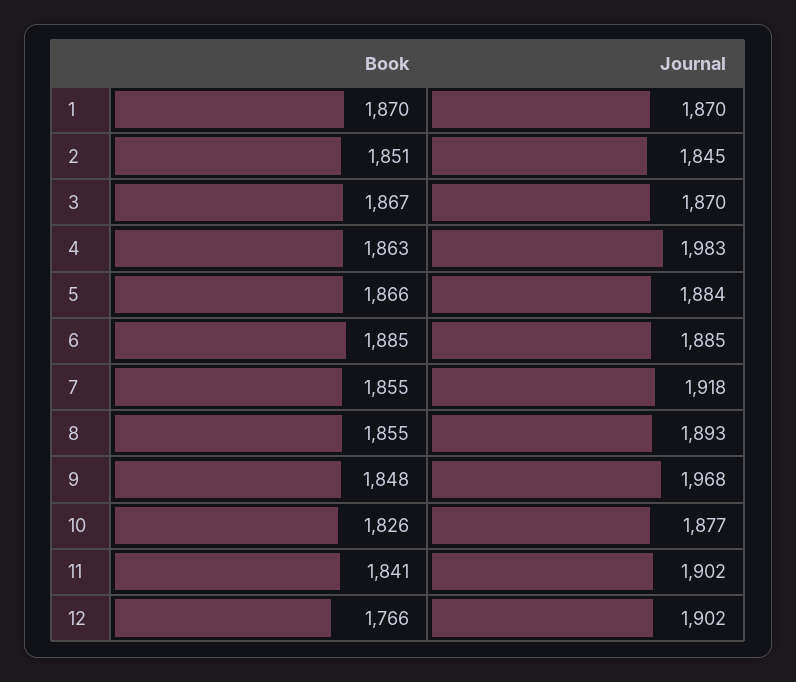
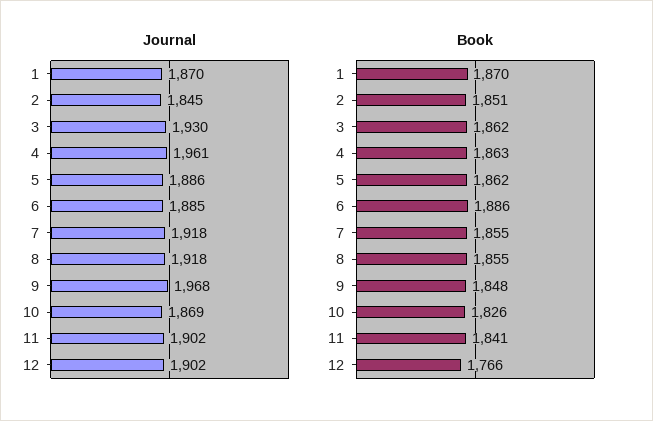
Book, 3: 1867 -> 1862
Journal, 3: 1870 -> 1930
Journal, 4: 1983 -> 1961
Book, 5: 1866 -> 1862
Journal, 5: 1884 -> 1886
Book, 6: 1885 -> 1886
Journal, 8: 1893 -> 1918
Journal, 10: 1877 -> 1869

